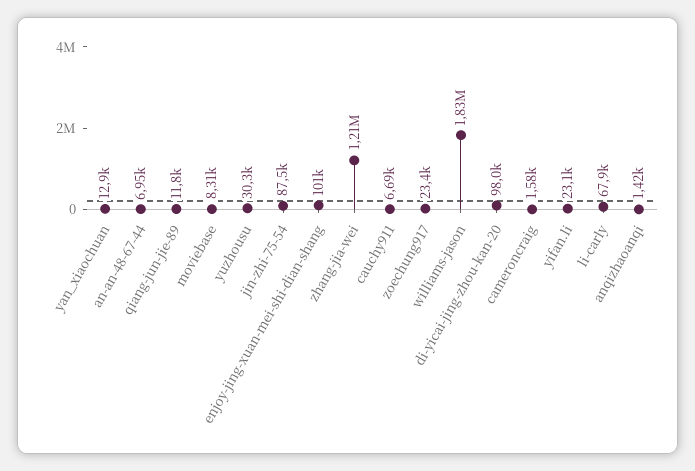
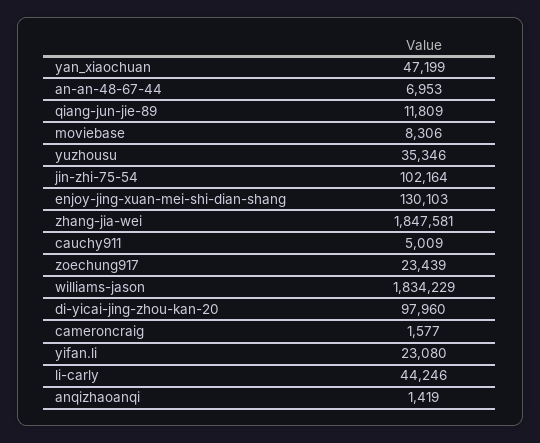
yan_xiaochuan: 12900 -> 47199
yuzhousu: 30300 -> 35346
jin-zhi-75-54: 87500 -> 102164
enjoy-jing-xuan-mei-shi-dian-shang: 101000 -> 130103
zhang-jia-wei: 1210000 -> 1847581
cauchy911: 6690 -> 5009
li-carly: 67900 -> 44246

